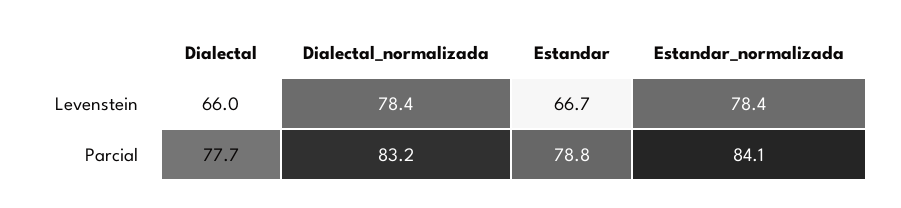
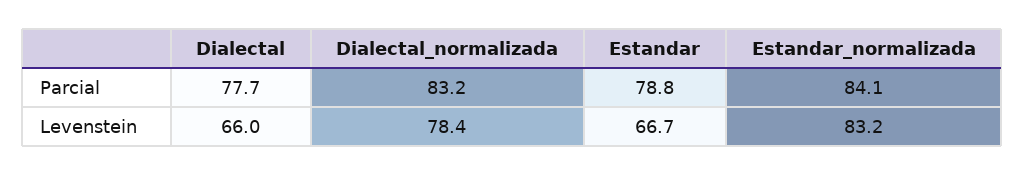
Estandar_normalizada, Levenstein: 78.4 -> 83.2

